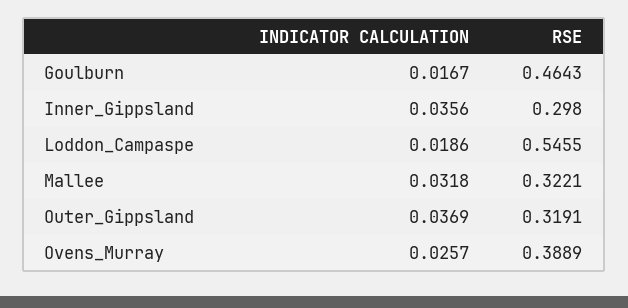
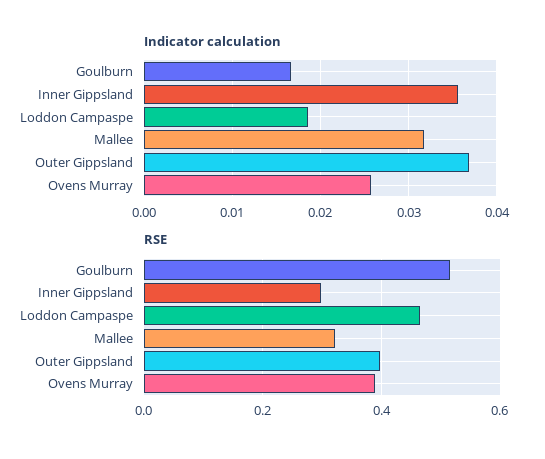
RSE, Goulburn: 0.4643 -> 0.52
RSE, Loddon_Campaspe: 0.5455 -> 0.46
RSE, Outer_Gippsland: 0.3191 -> 0.4

